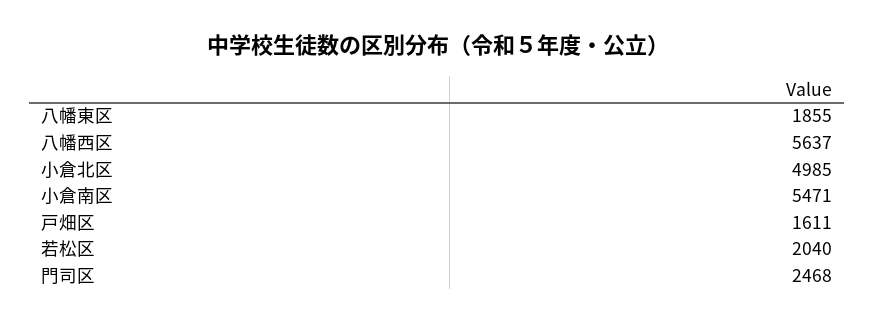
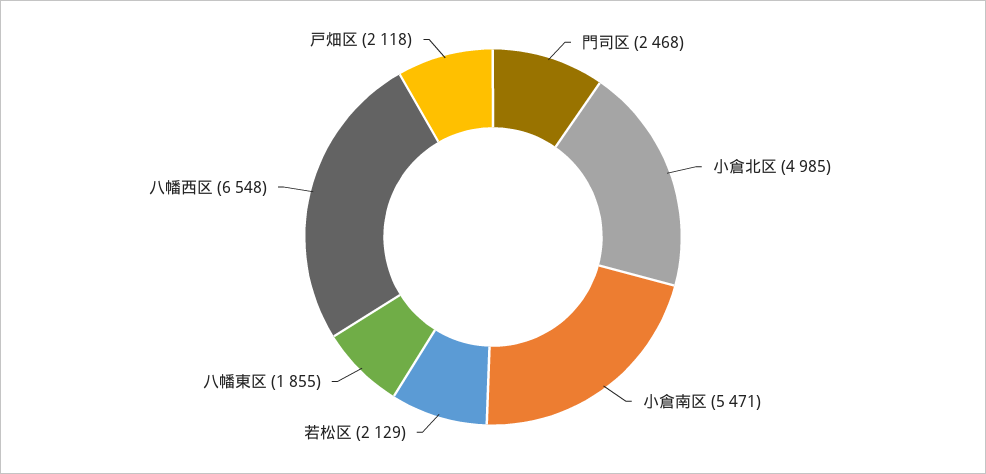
八幡西区: 5637 -> 6548
戸畑区: 1611 -> 2118
若松区: 2040 -> 2129

